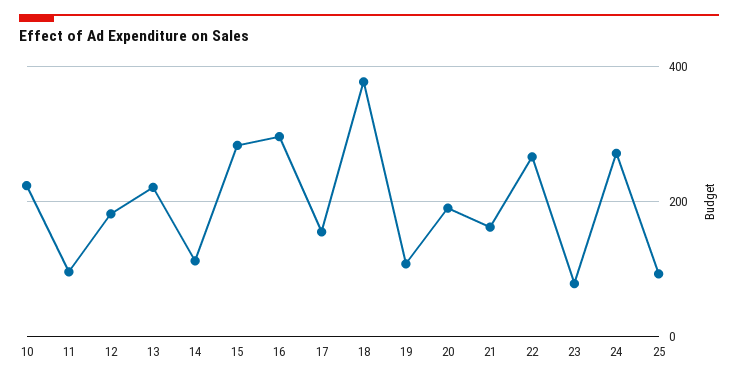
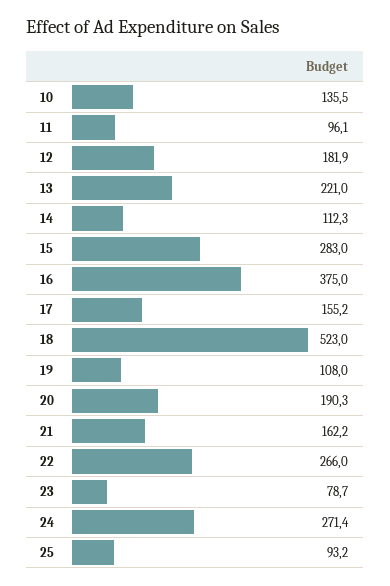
10: 220 -> 135.5
16: 300 -> 375
18: 380 -> 523

